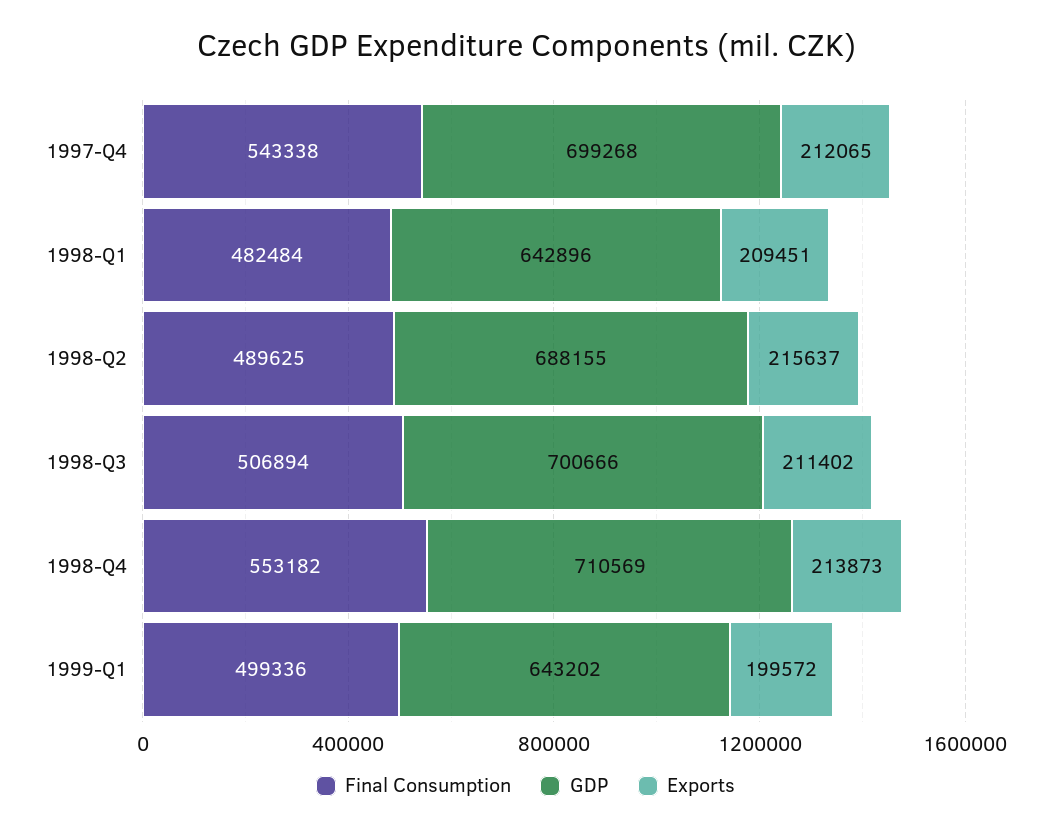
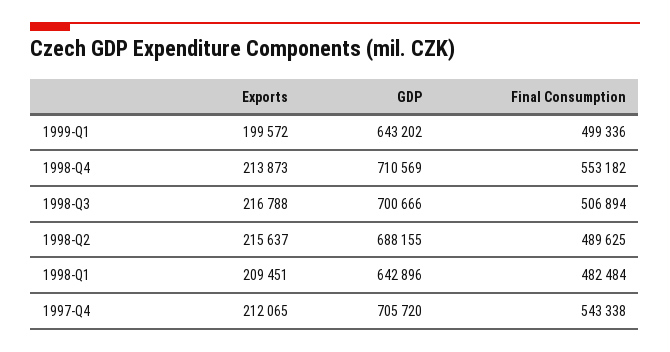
GDP, 1997-Q4: 699268 -> 705720
Exports, 1998-Q3: 211402 -> 216788

